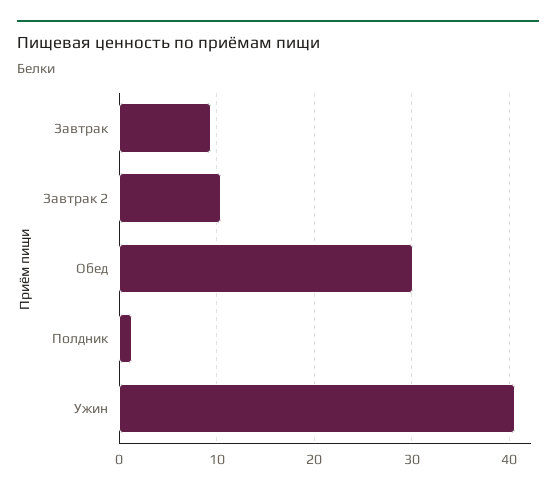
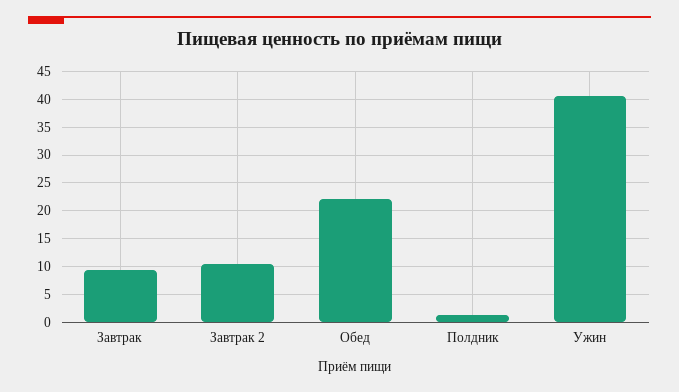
Обед: 30 -> 22.5

